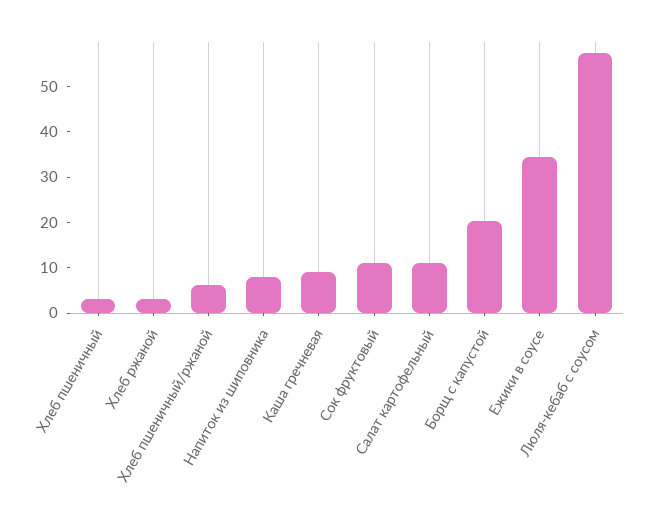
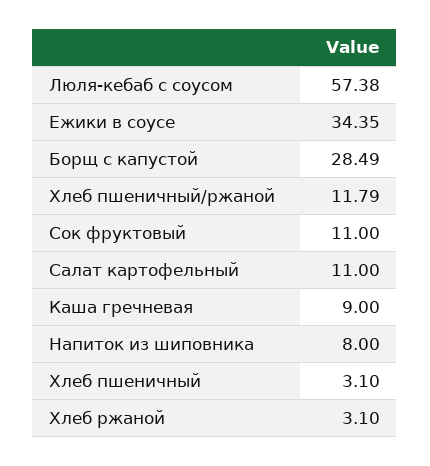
Хлеб пшеничный/ржаной: 6 -> 11.79
Борщ с капустой: 20 -> 28.49

